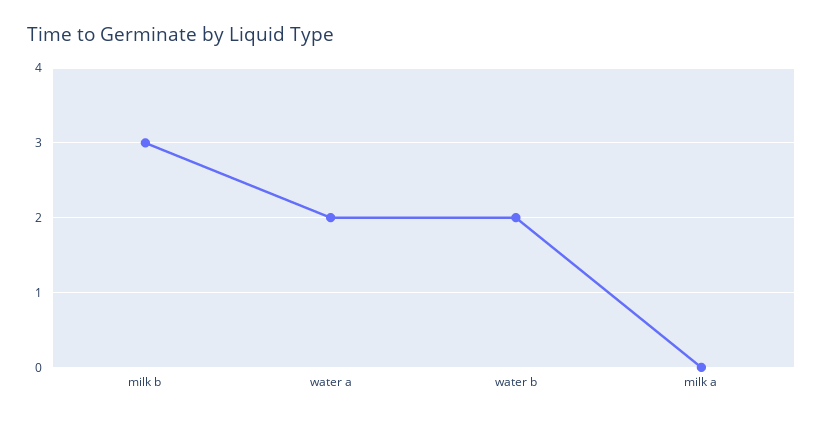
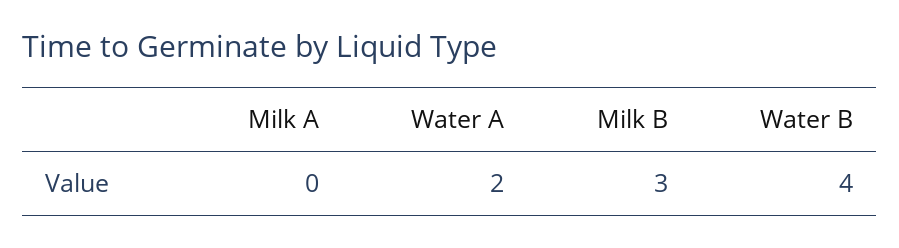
water b: 2 -> 4

